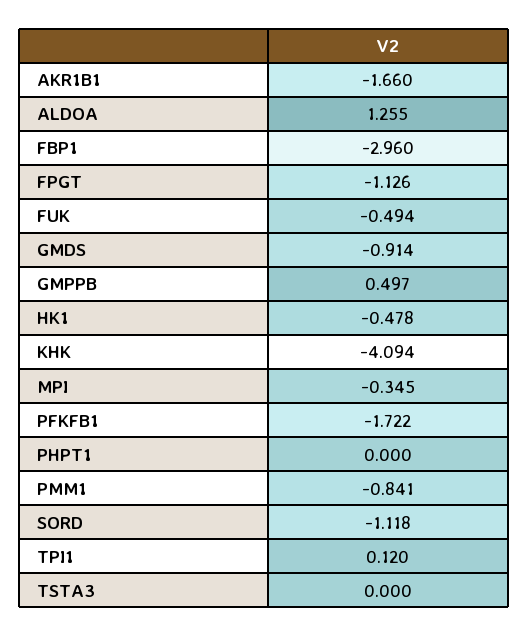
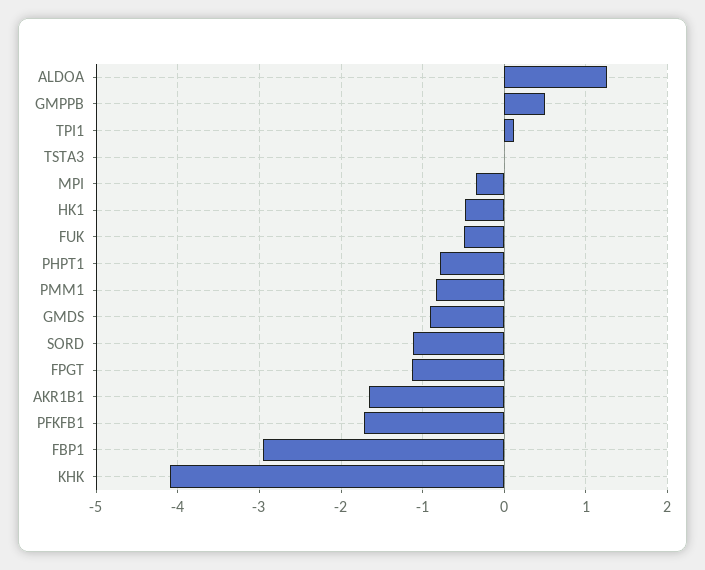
PHPT1: 0 -> -0.8

